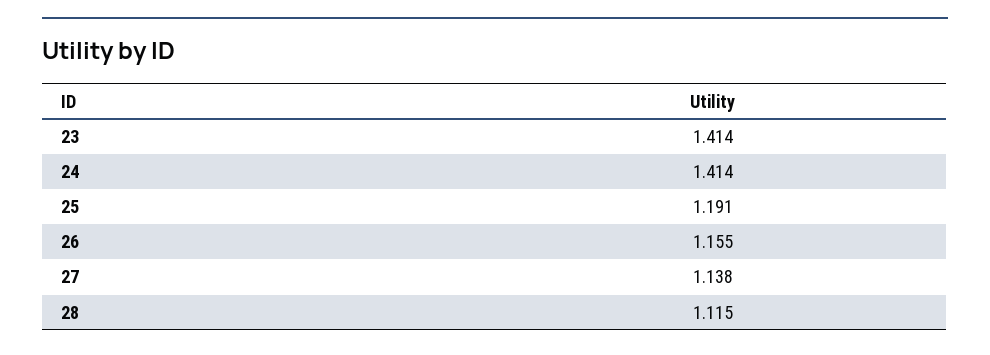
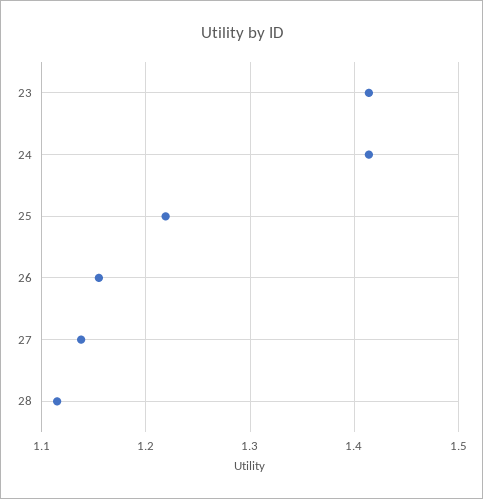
25: 1.191 -> 1.22

